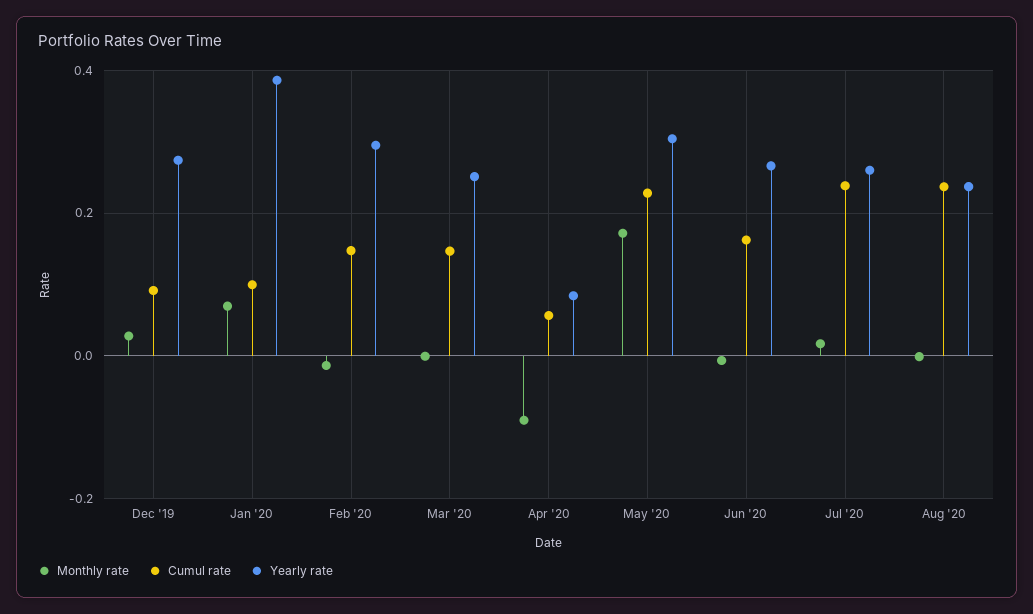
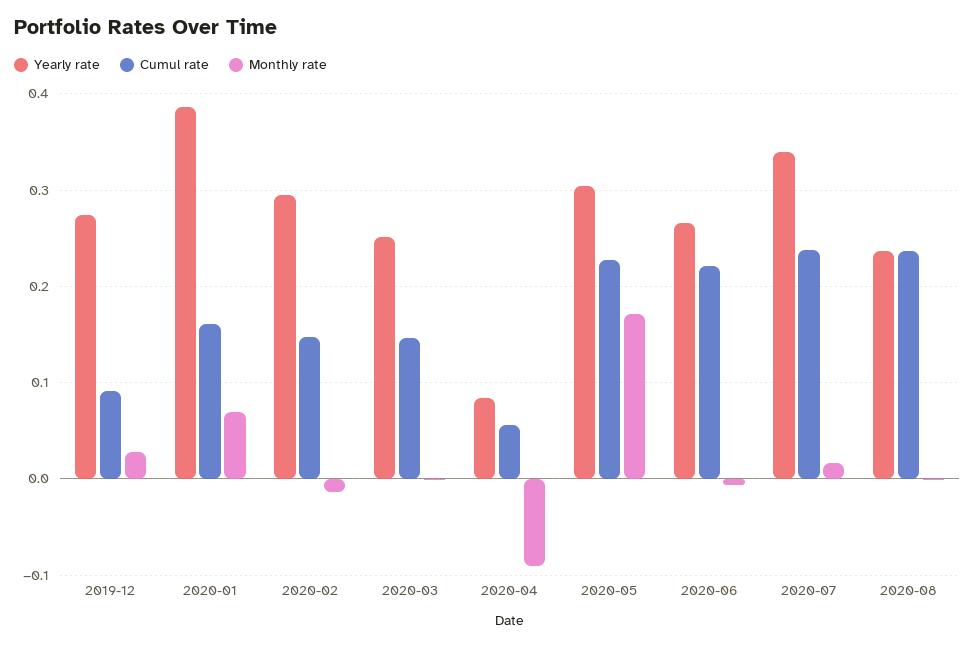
Cumul rate, Jan '20: 0.1 -> 0.16
Cumul rate, Jun '20: 0.16 -> 0.22
Yearly rate, Jul '20: 0.26 -> 0.34

